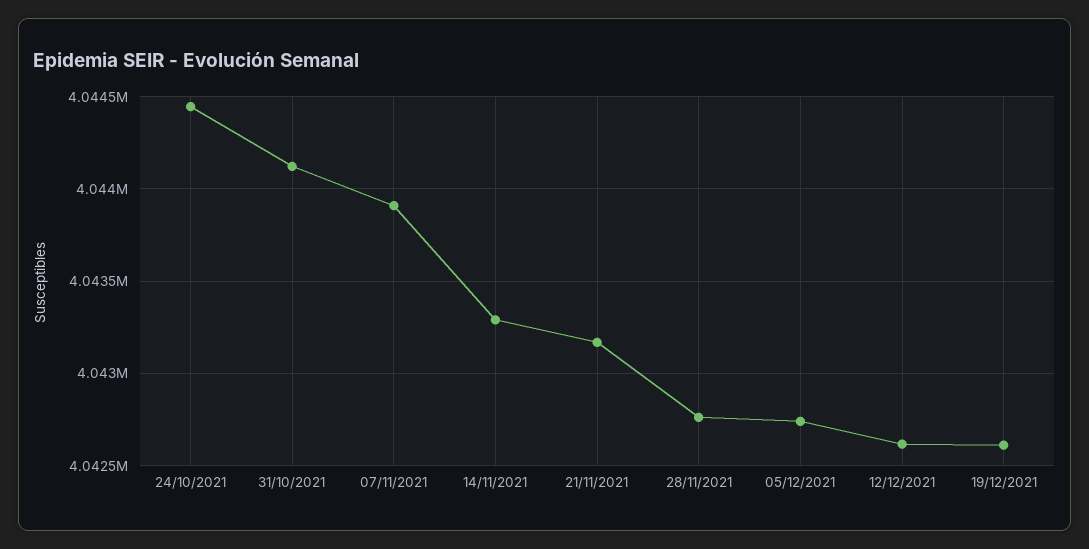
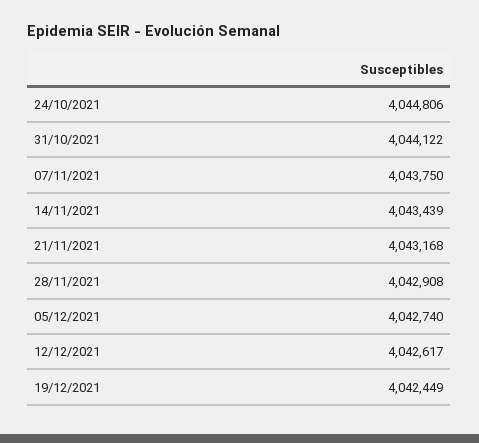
24/10/2021: 4044450 -> 4044806
07/11/2021: 4043900 -> 4043750
14/11/2021: 4043300 -> 4043439
28/11/2021: 4042750 -> 4042908
19/12/2021: 4042600 -> 4042449

